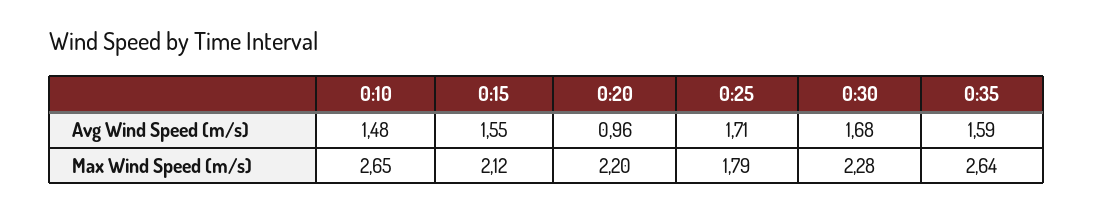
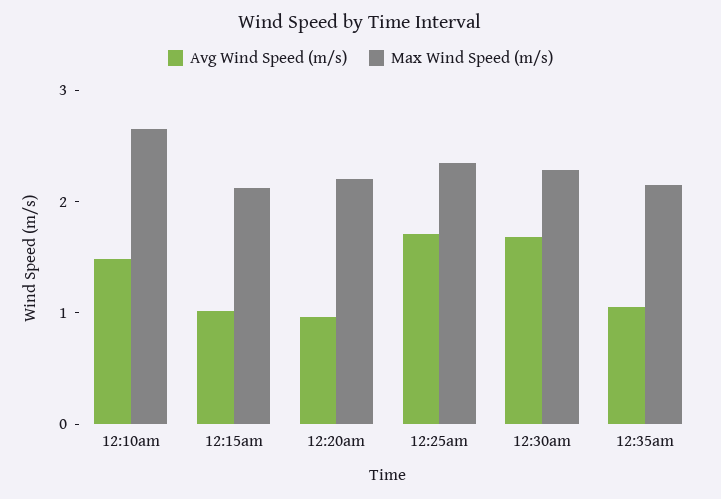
Avg Wind Speed (m/s), 0:15: 1.55 -> 1
Avg Wind Speed (m/s), 0:35: 1.59 -> 1
Max Wind Speed (m/s), 0:25: 1.79 -> 2.4
Max Wind Speed (m/s), 0:35: 2.64 -> 2.2

